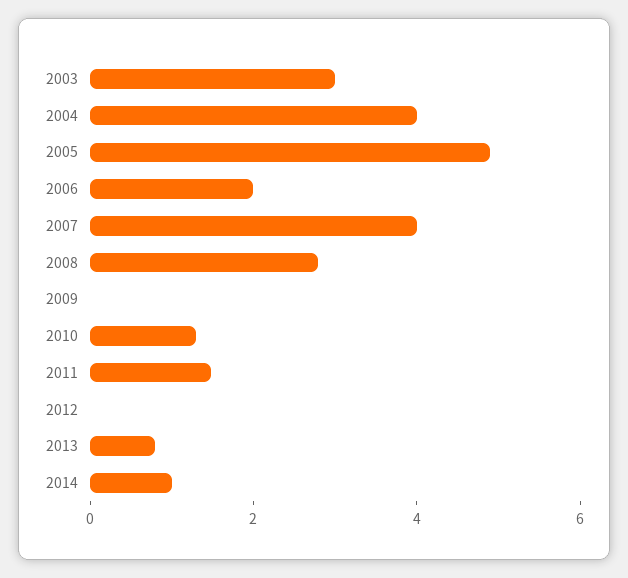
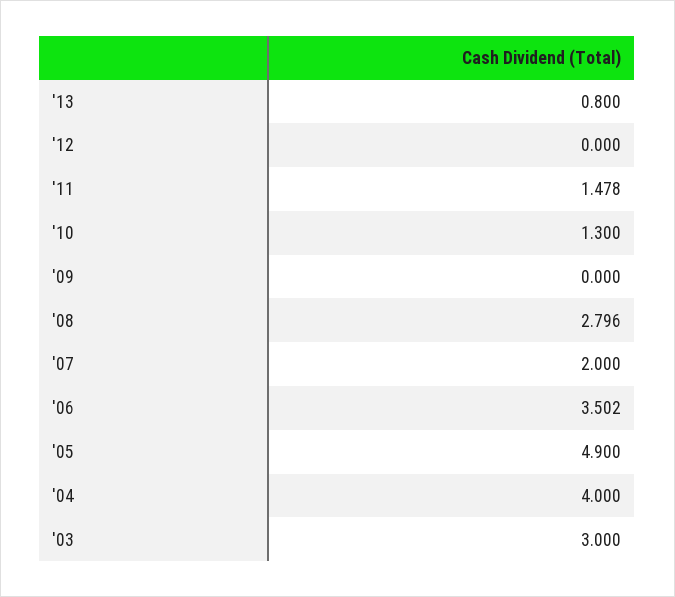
2006: 2 -> 3.502
2007: 4 -> 2
2014: 1 -> none

